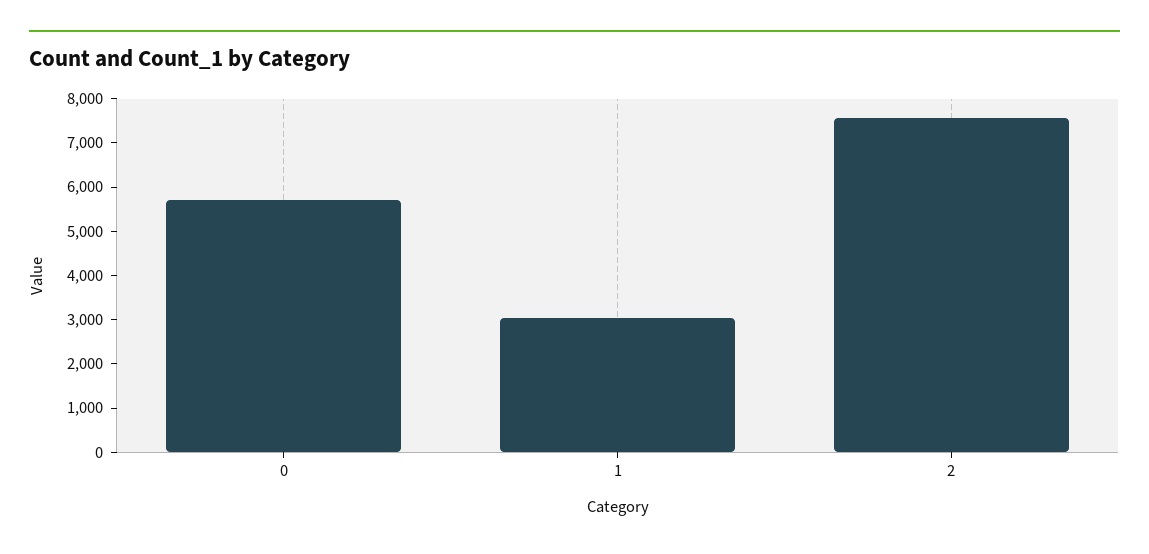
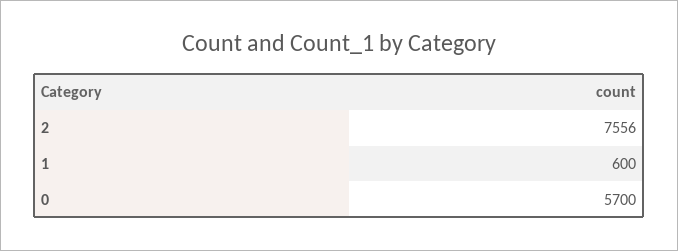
1: 3000 -> 600

